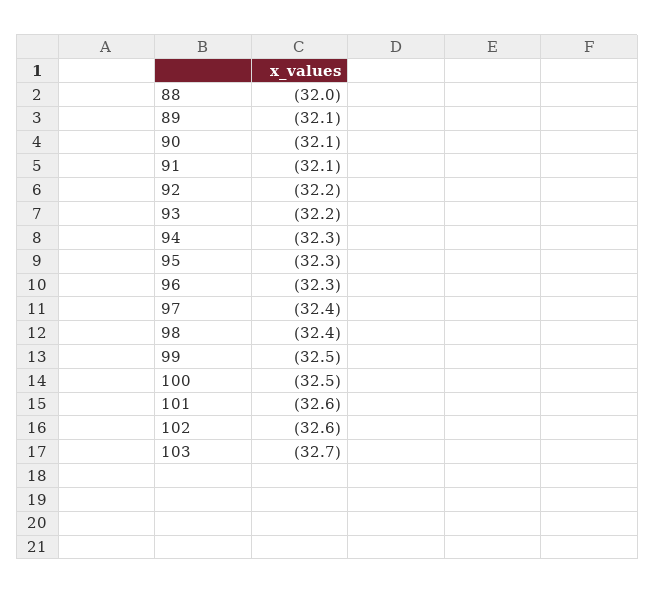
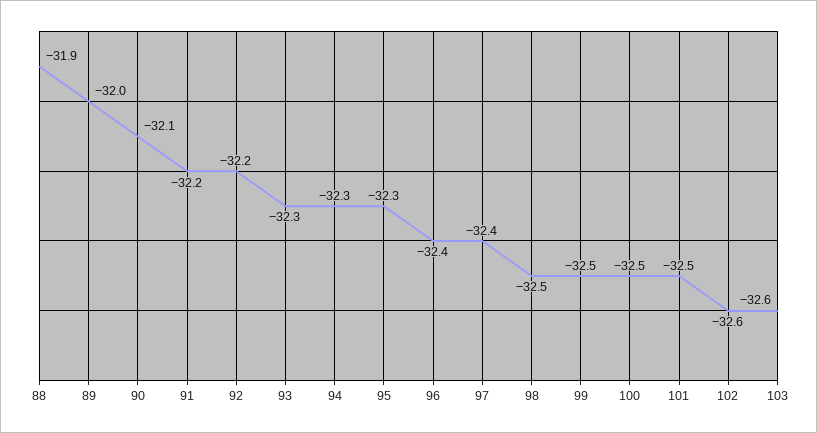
88: -32 -> -31.9
89: -32.1 -> -32
91: -32.1 -> -32.2
93: -32.2 -> -32.3
96: -32.3 -> -32.4
98: -32.4 -> -32.5
101: -32.6 -> -32.5
103: -32.7 -> -32.6

